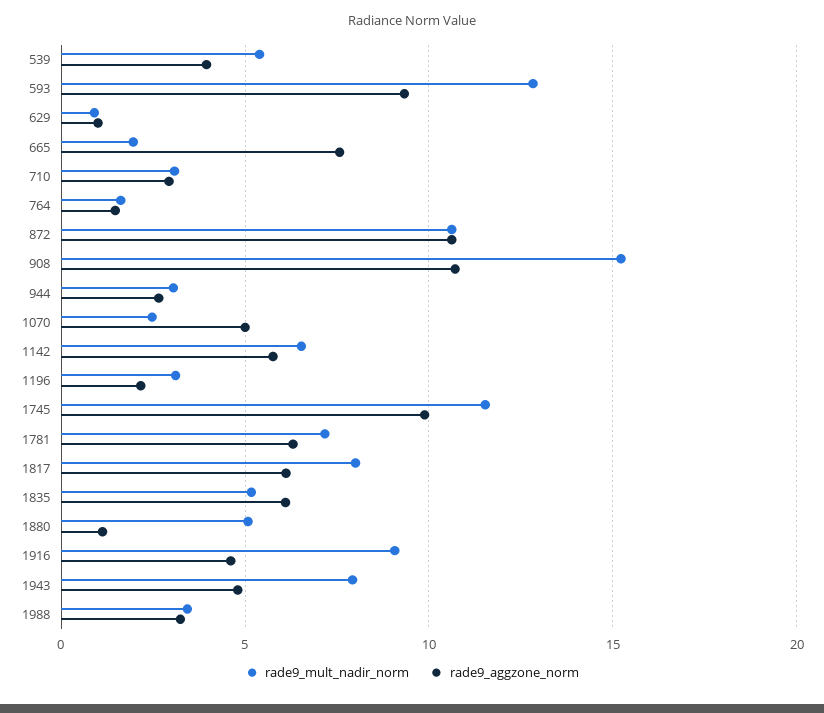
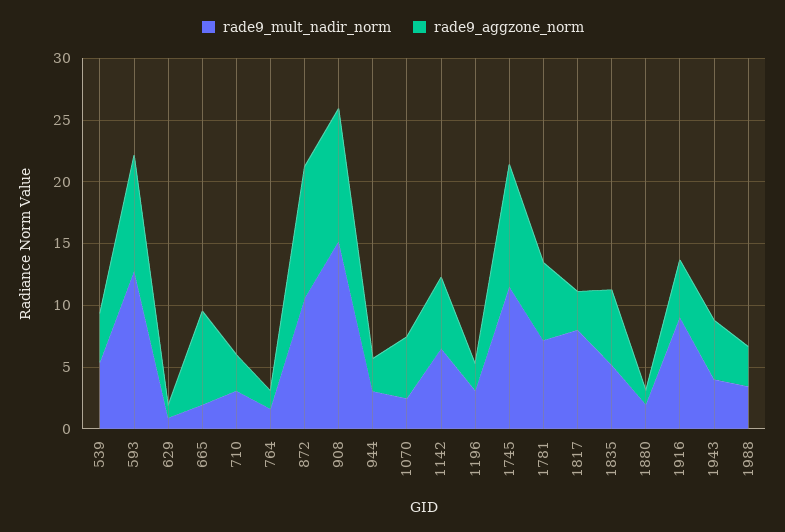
rade9_aggzone_norm, 1817: 6 -> 3
rade9_mult_nadir_norm, 1880: 5 -> 2
rade9_mult_nadir_norm, 1943: 8 -> 4

